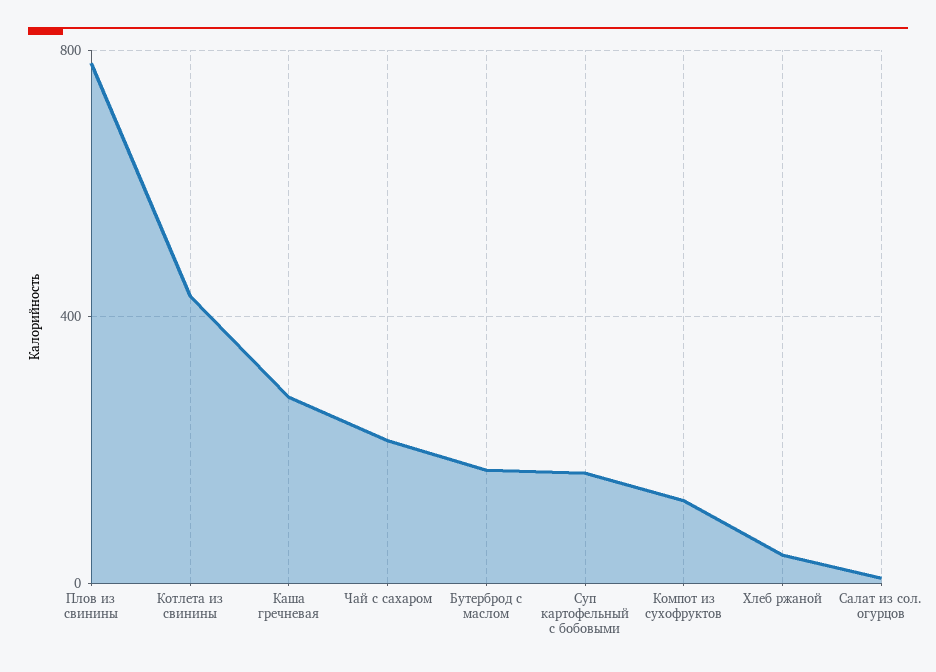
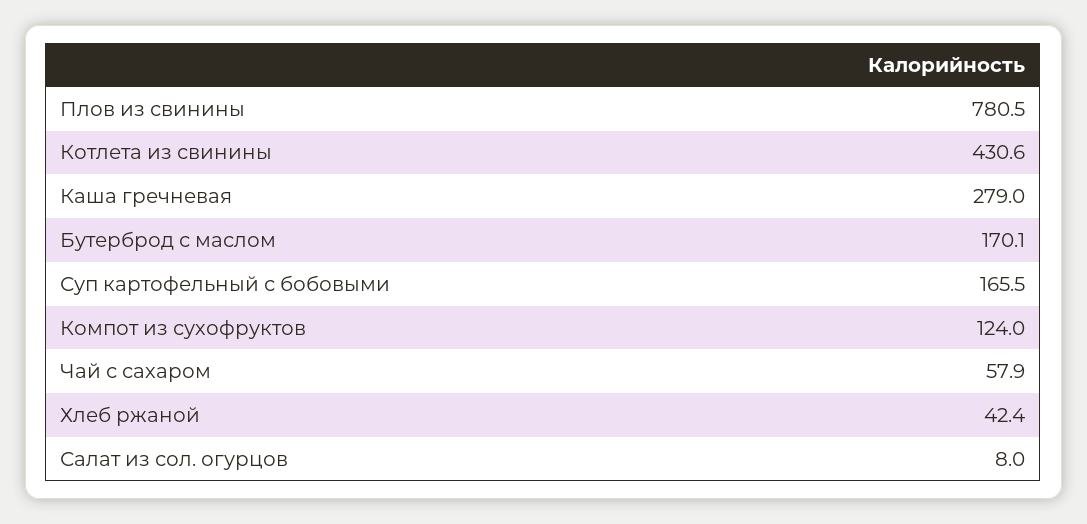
Чай с сахаром: 200 -> 57.9

